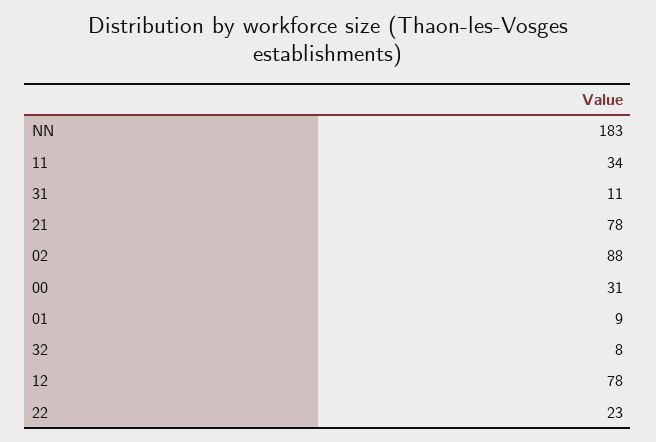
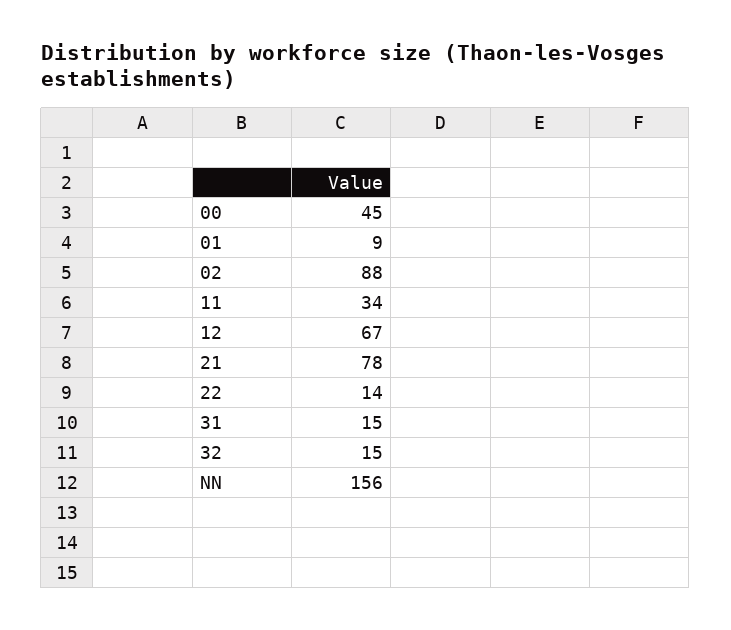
NN: 183 -> 156
31: 11 -> 15
00: 31 -> 45
32: 8 -> 15
12: 78 -> 67
22: 23 -> 14

